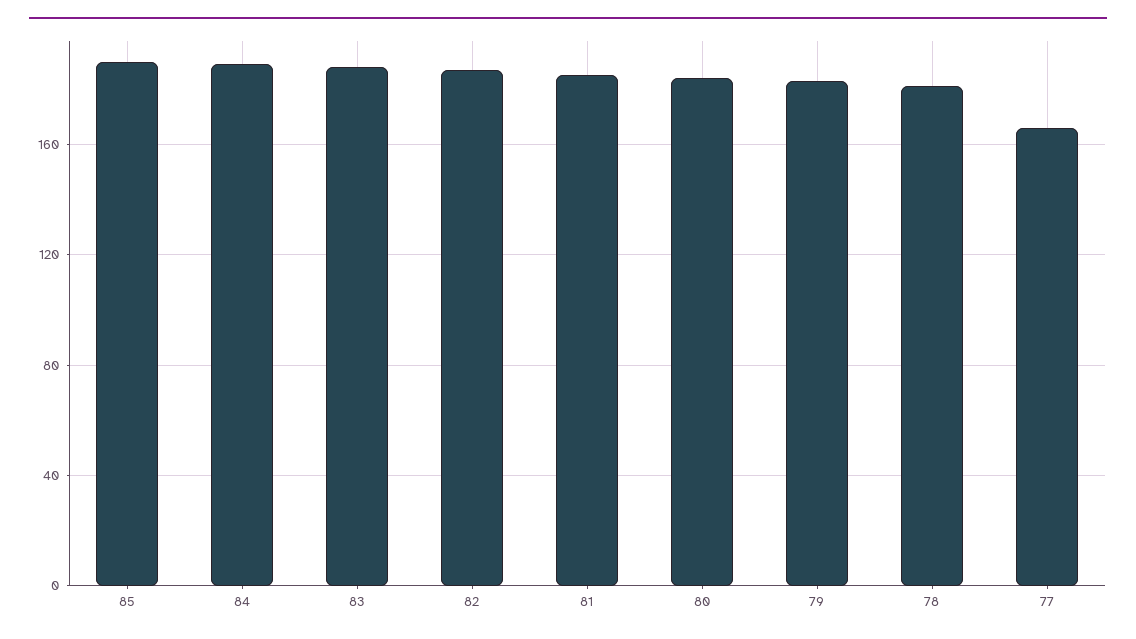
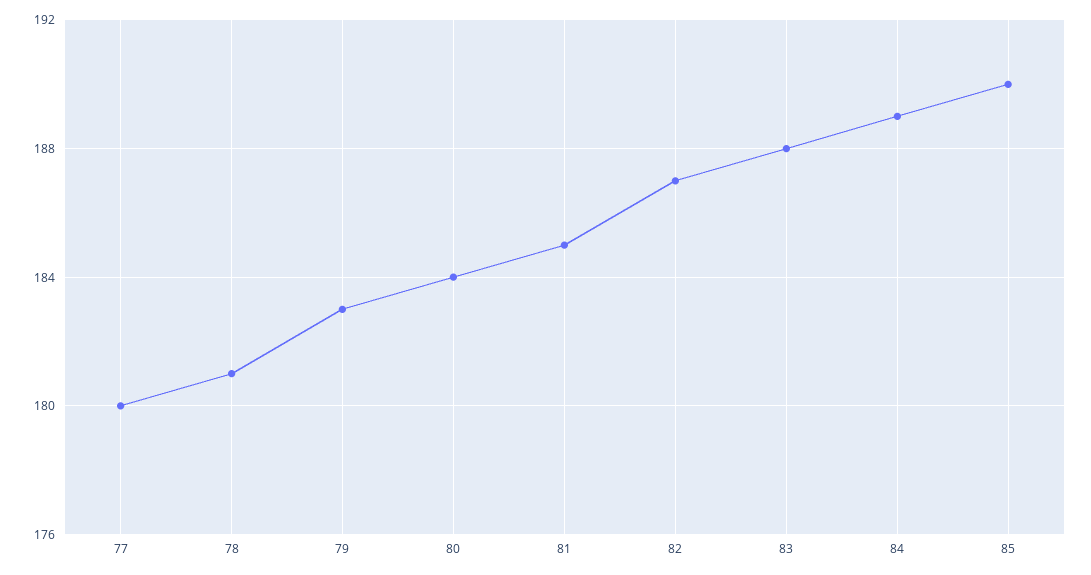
77: 165 -> 180

